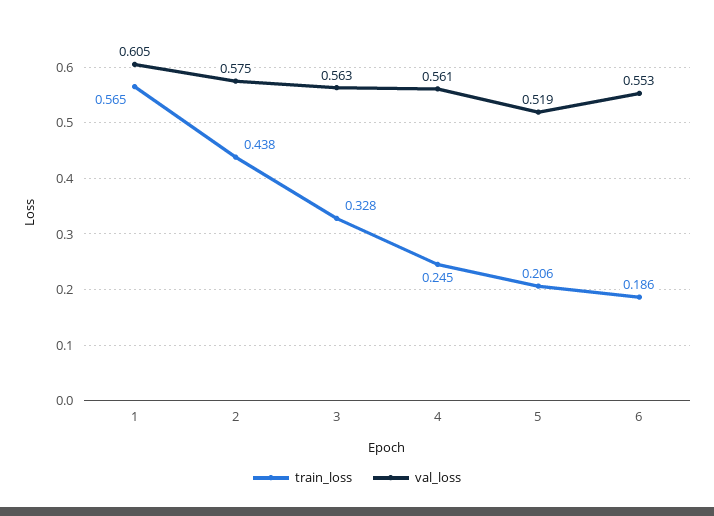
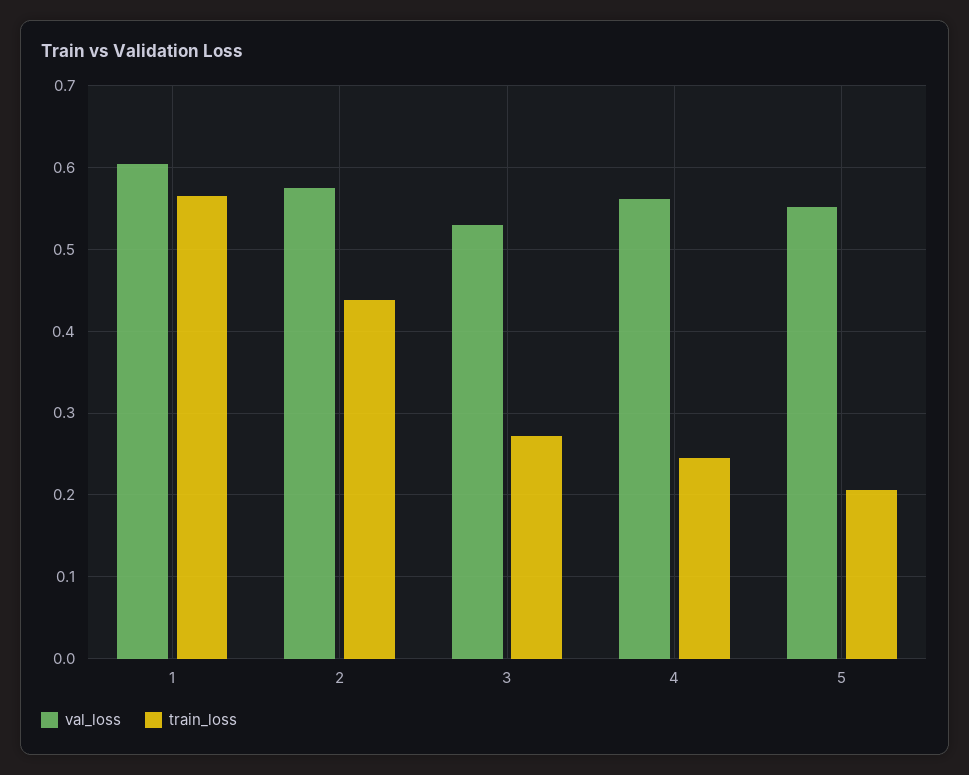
train_loss, 3: 0.328 -> 0.27
val_loss, 3: 0.563 -> 0.53
val_loss, 5: 0.519 -> 0.55
train_loss, 6: 0.186 -> none
val_loss, 6: 0.553 -> none

